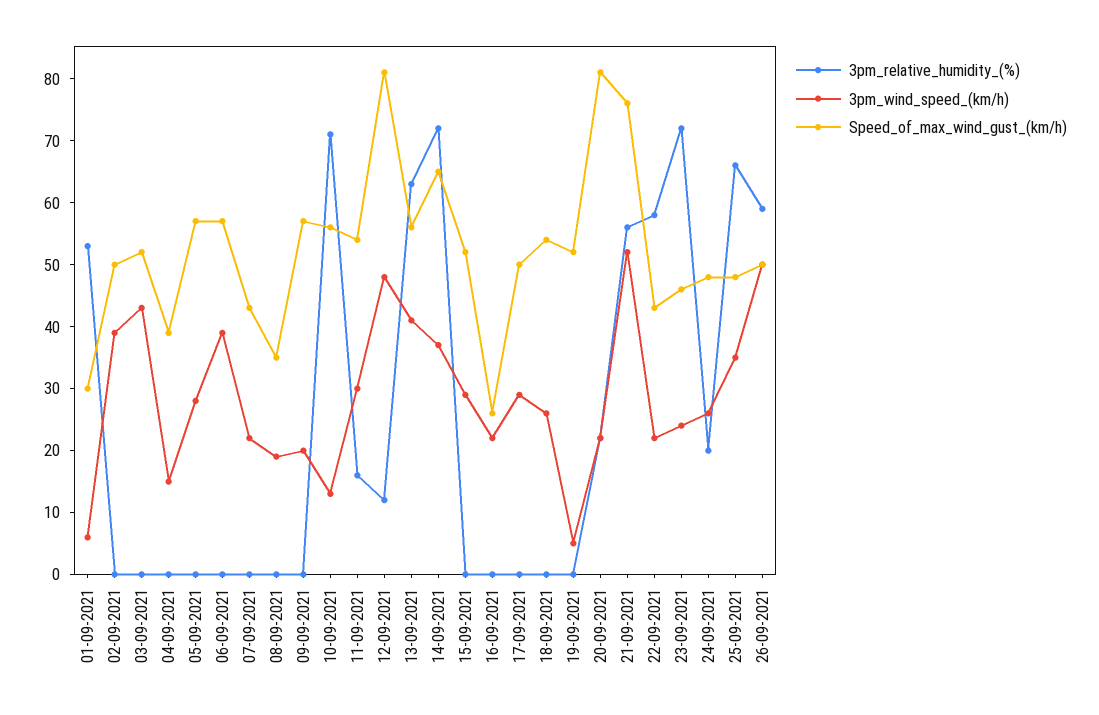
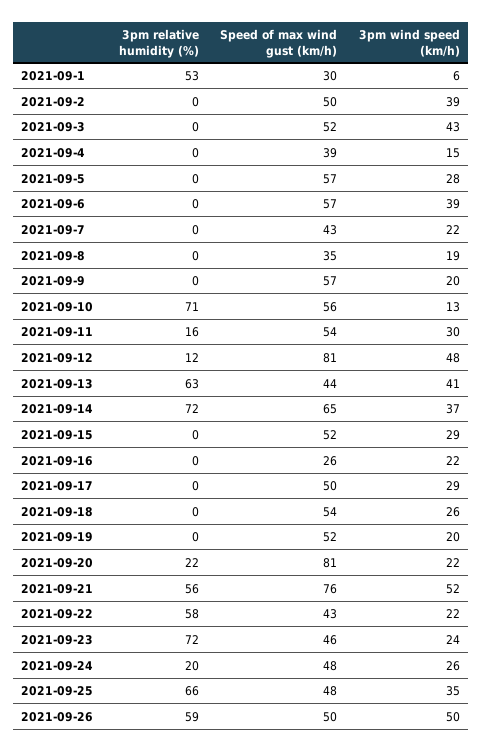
Speed_of_max_wind_gust_(km/h), 13-09-2021: 55 -> 44
3pm_wind_speed_(km/h), 19-09-2021: 5 -> 20

